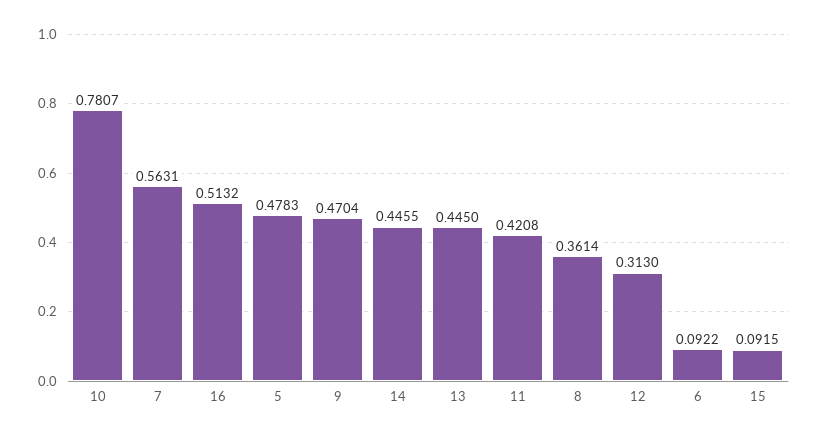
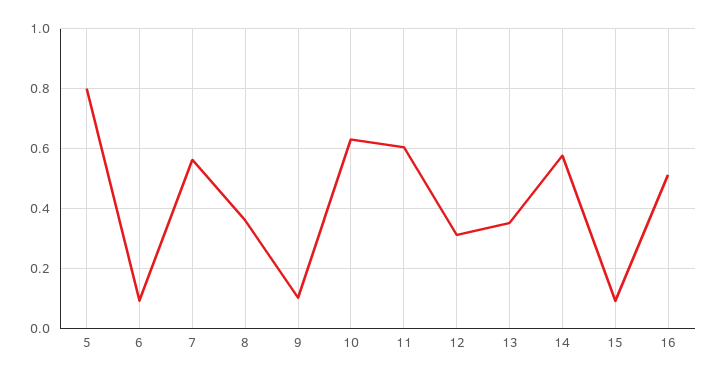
10: 0.7807 -> 0.625
5: 0.4783 -> 0.8
9: 0.4704 -> 0.1
14: 0.4455 -> 0.575
13: 0.445 -> 0.35
11: 0.4208 -> 0.6

